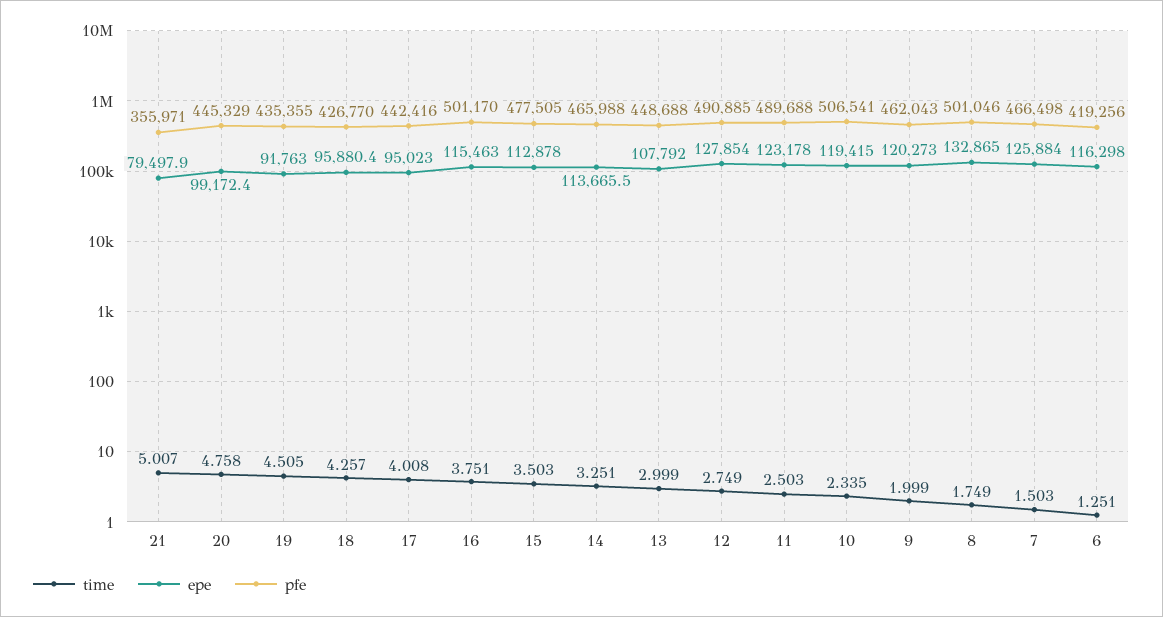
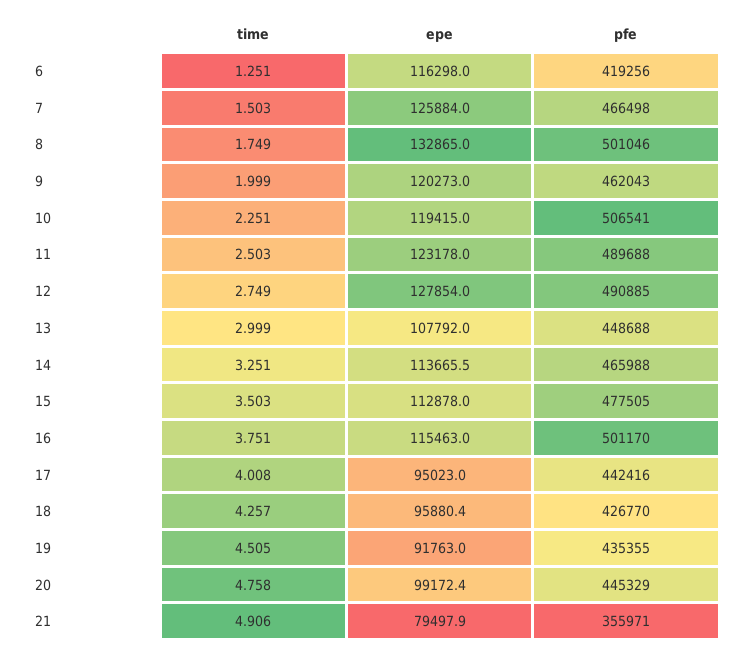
time, 21: 5.007 -> 4.906
time, 10: 2.335 -> 2.251

